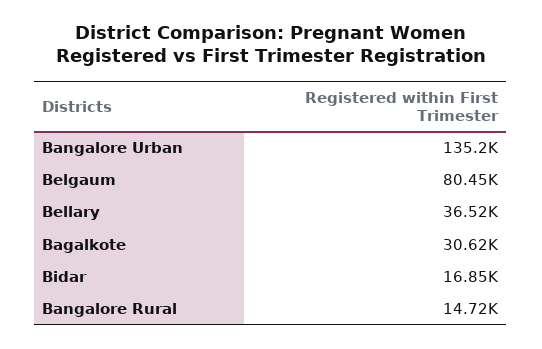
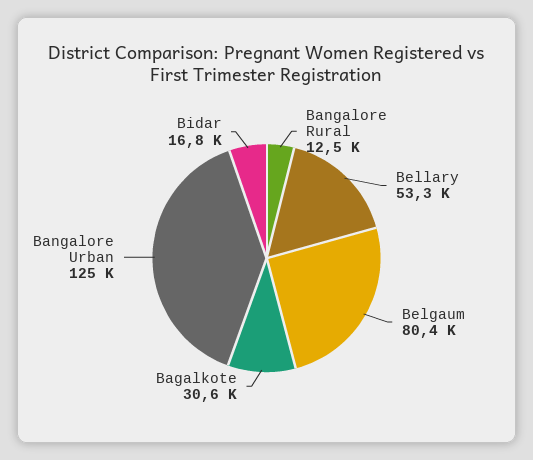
Bangalore Urban: 135200 -> 125000
Bellary: 36520 -> 53300
Bangalore Rural: 14720 -> 12500

